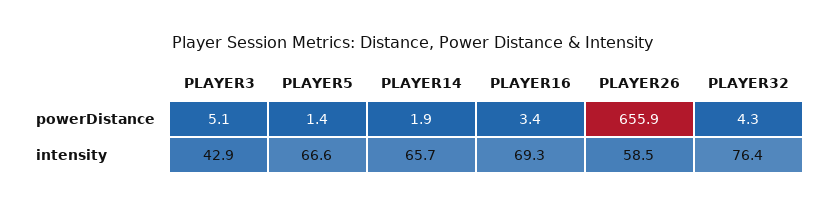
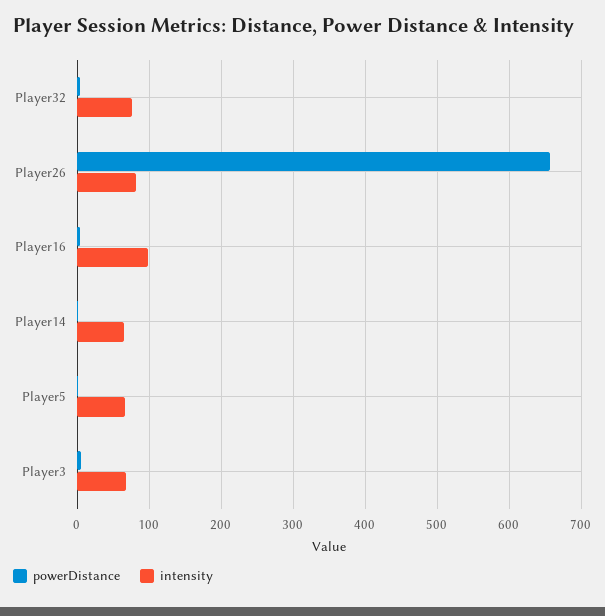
intensity, PLAYER3: 42.9 -> 70
intensity, PLAYER16: 69.3 -> 100
intensity, PLAYER26: 58.5 -> 80

